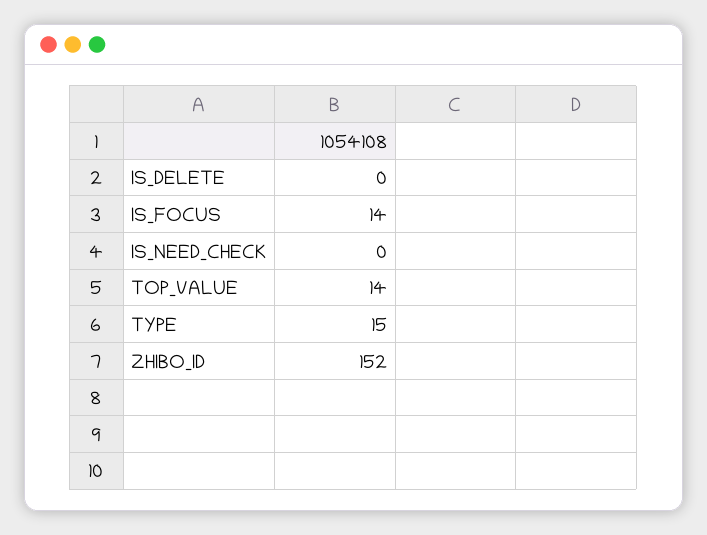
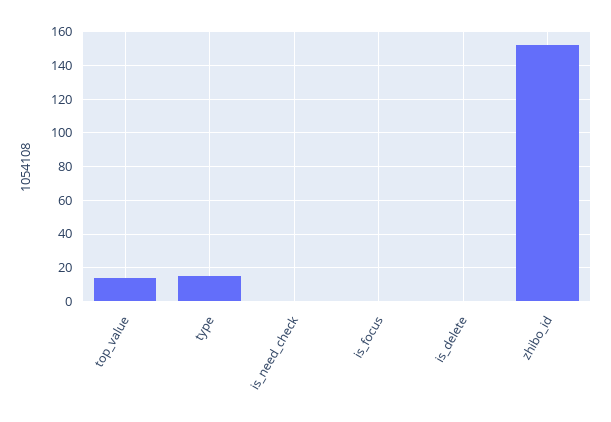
IS_FOCUS: 14 -> 0

